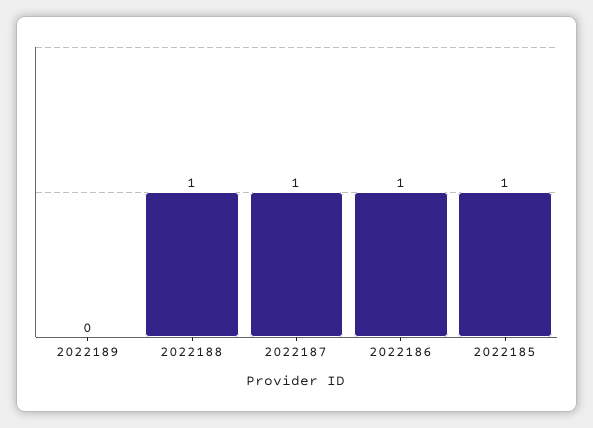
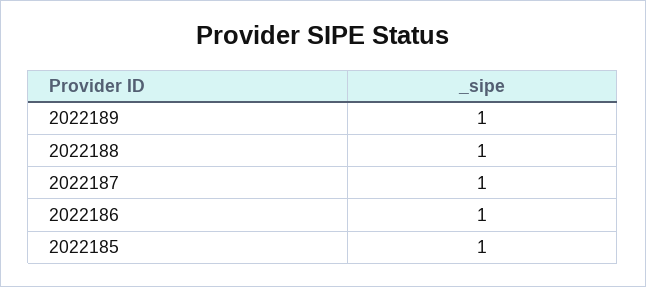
2022189: 0 -> 1

